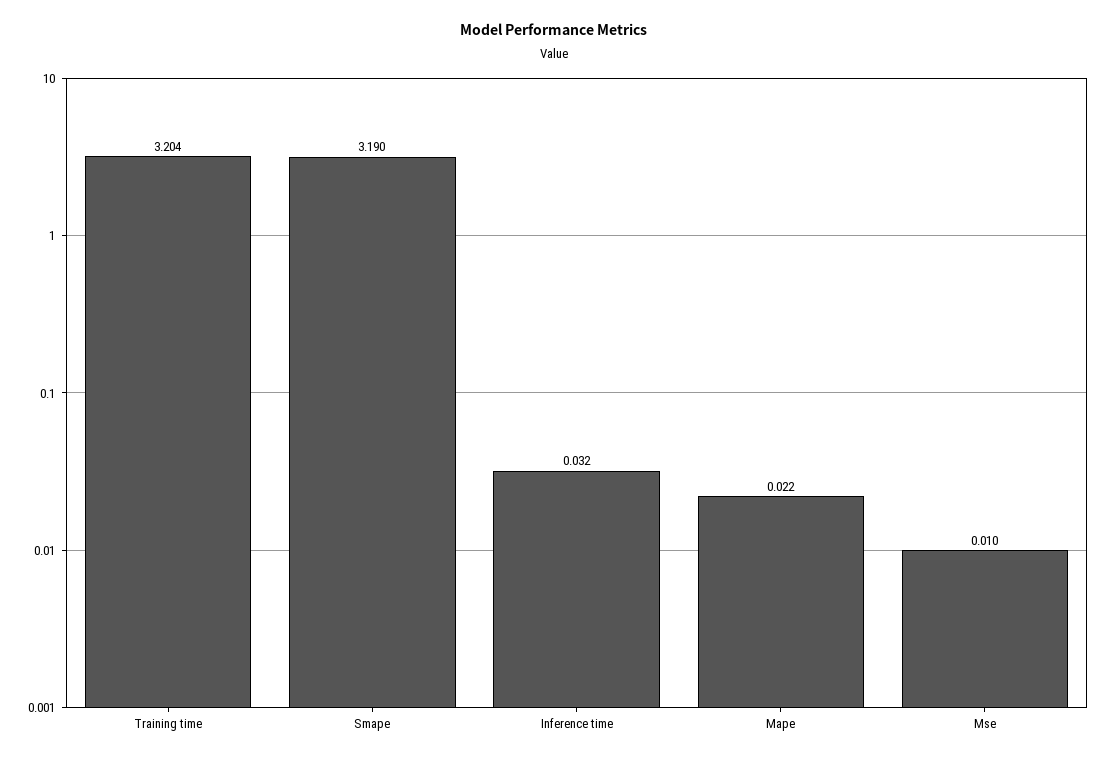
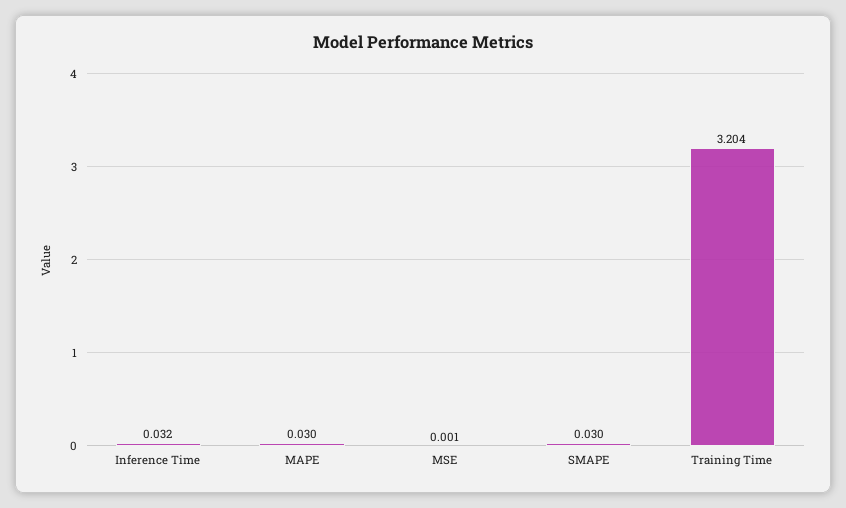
Smape: 3.19 -> 0.03
Mape: 0.022 -> 0.03
Mse: 0.01 -> 0.001

